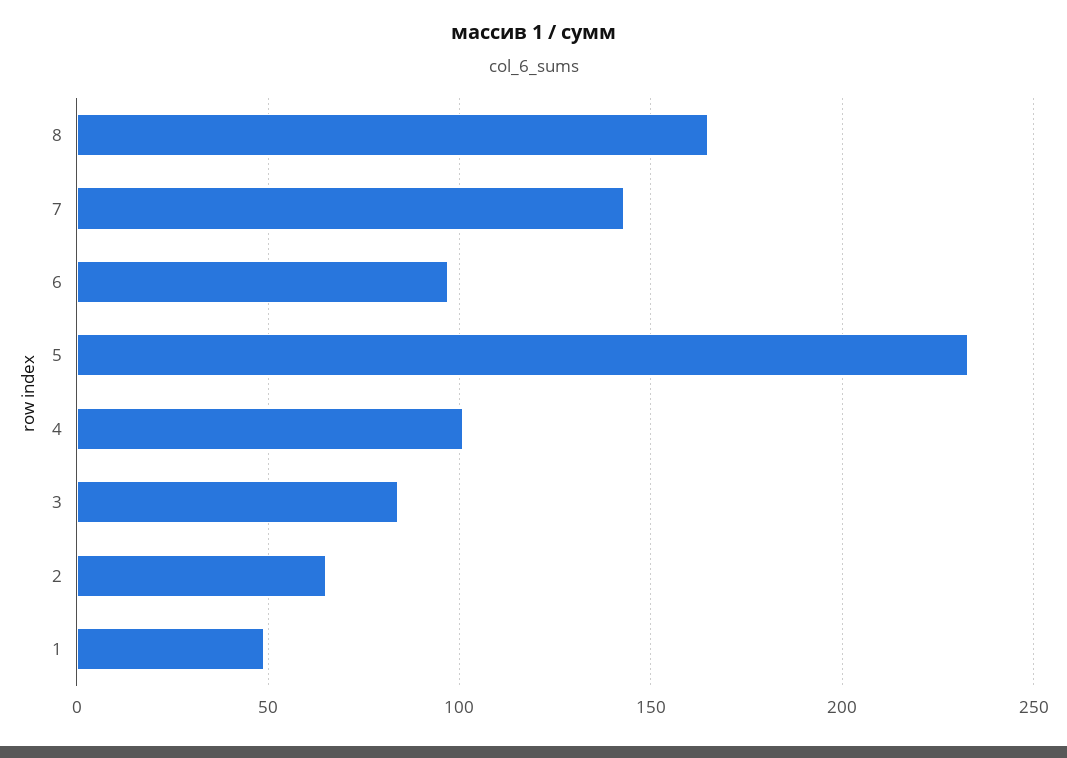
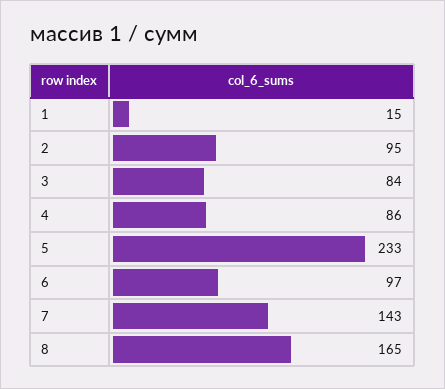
4: 100 -> 86
2: 65 -> 95
1: 50 -> 15

